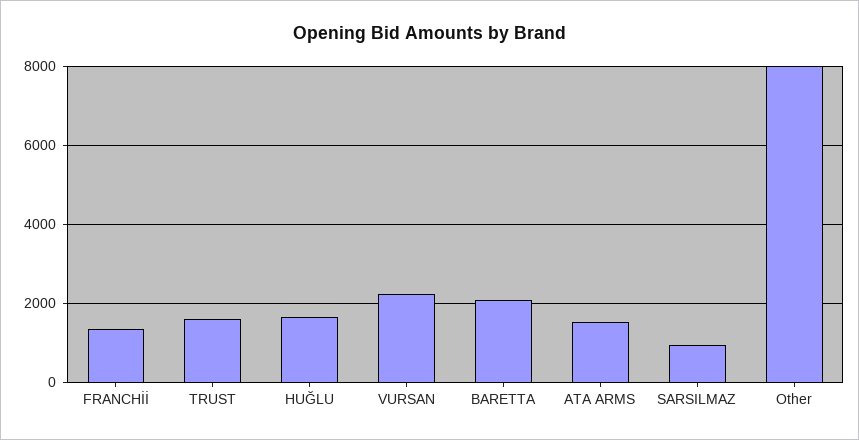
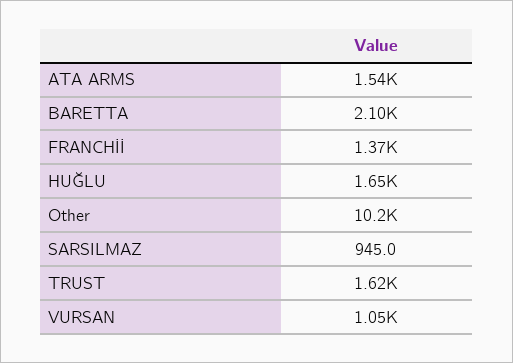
VURSAN: 2200 -> 1050
Other: 8000 -> 10200

